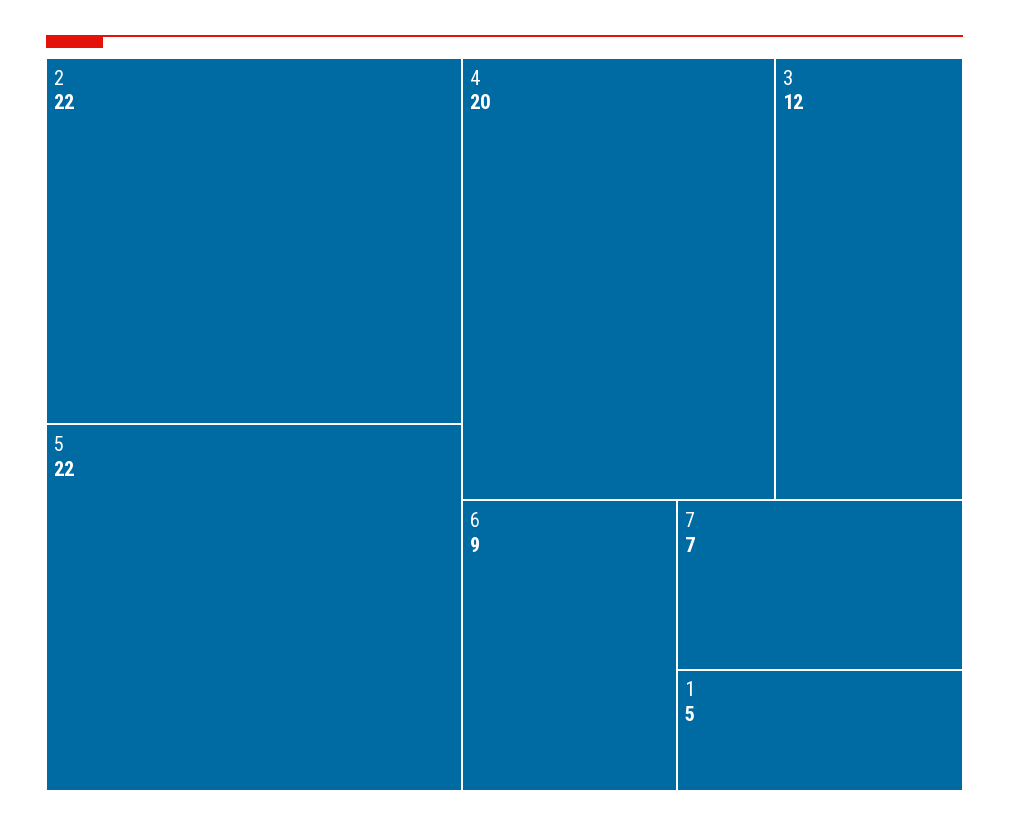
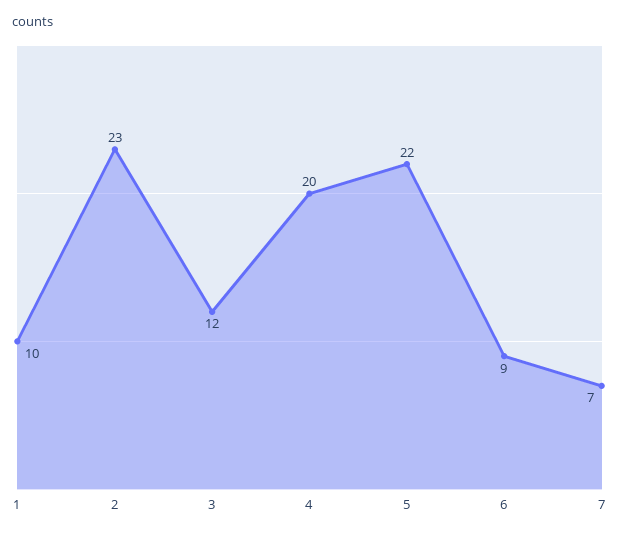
2: 22 -> 23
1: 5 -> 10

